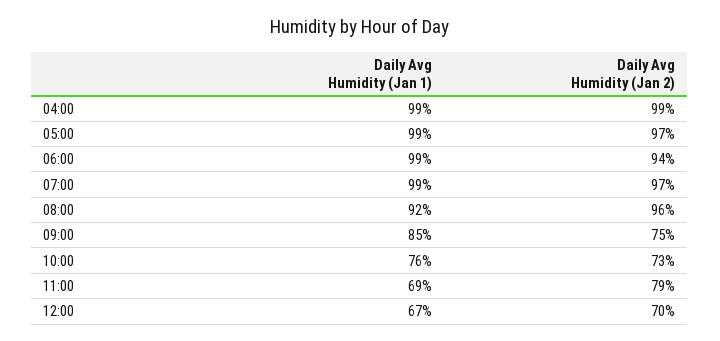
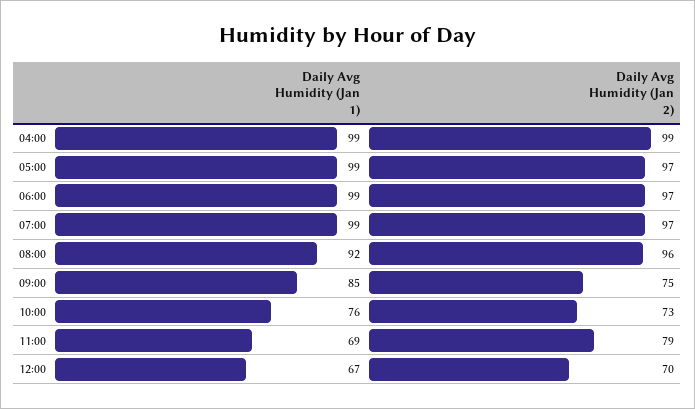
Daily Avg Humidity (Jan 2), 06:00: 94 -> 97

